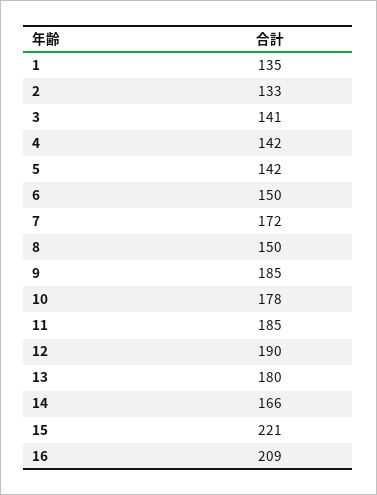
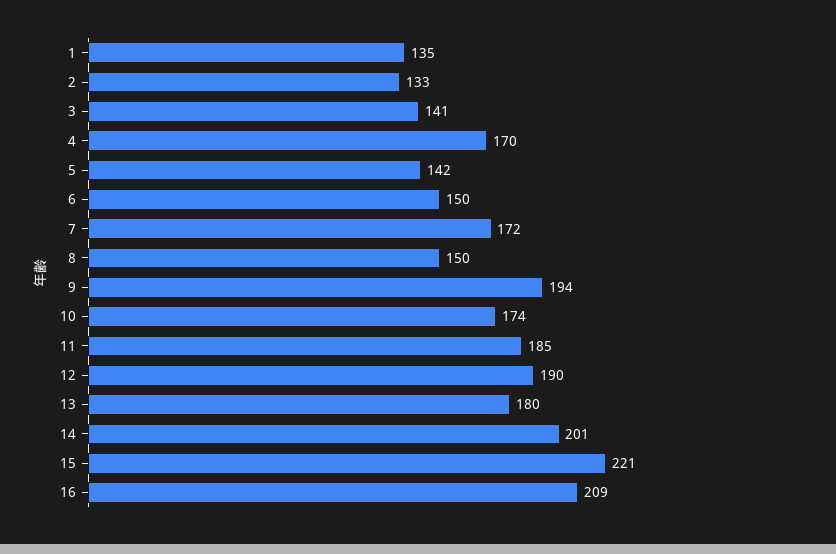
4: 142 -> 170
9: 185 -> 194
10: 178 -> 174
14: 166 -> 201

